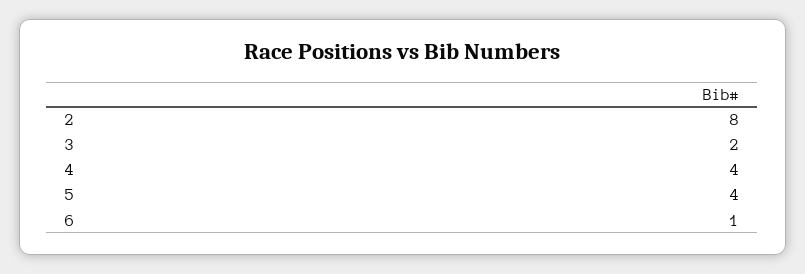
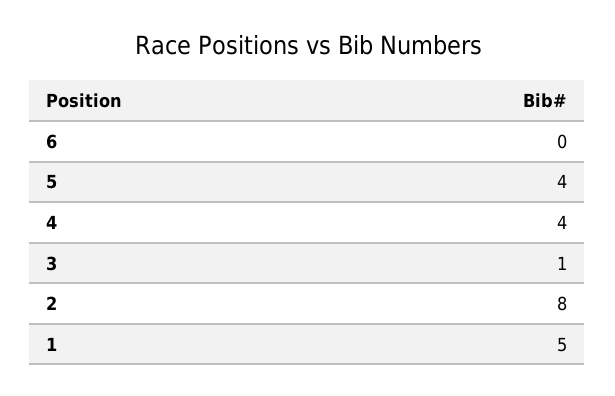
3: 2 -> 1
6: 1 -> 0
1: none -> 5

